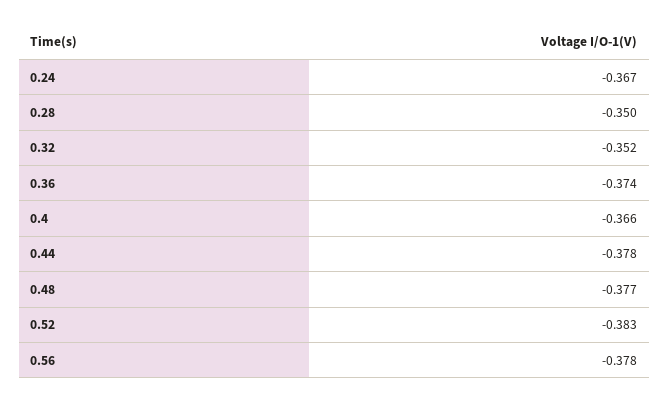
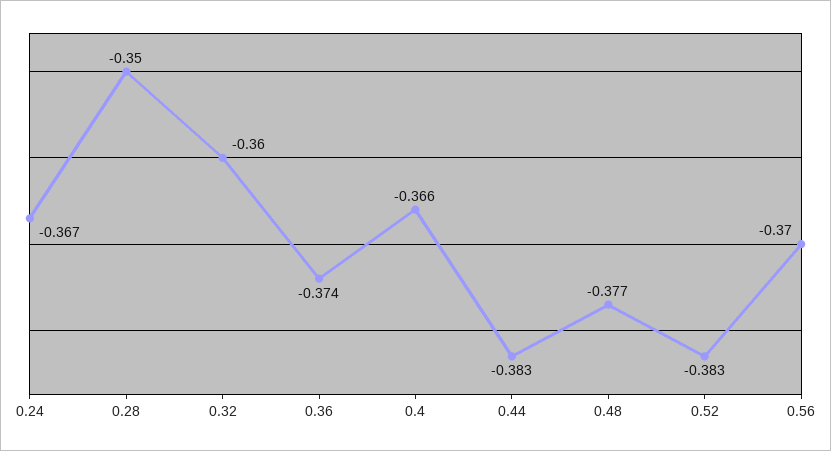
0.32: -0.352 -> -0.36
0.44: -0.378 -> -0.383
0.56: -0.378 -> -0.37

